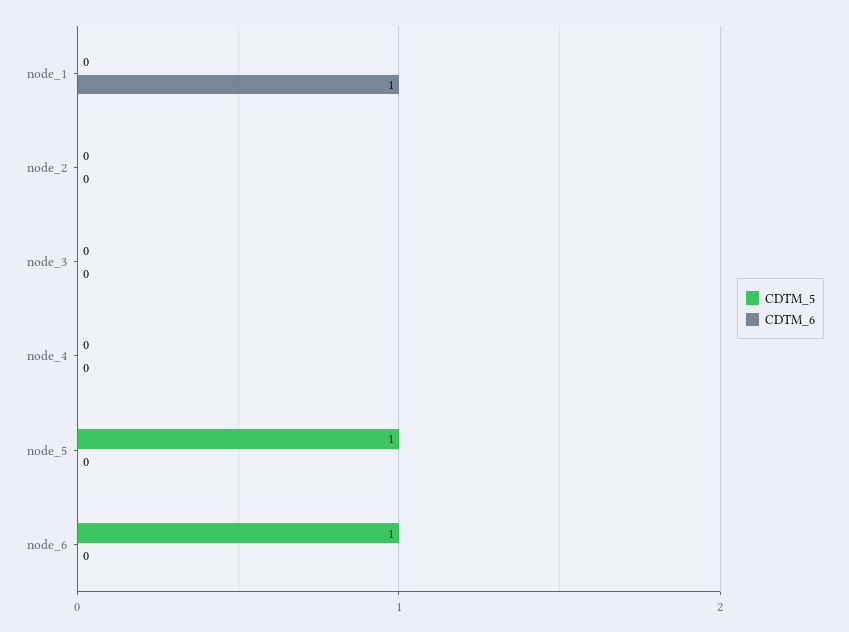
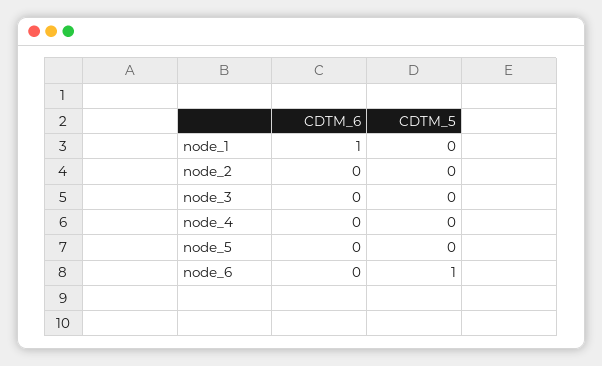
CDTM_5, node_5: 1 -> 0

